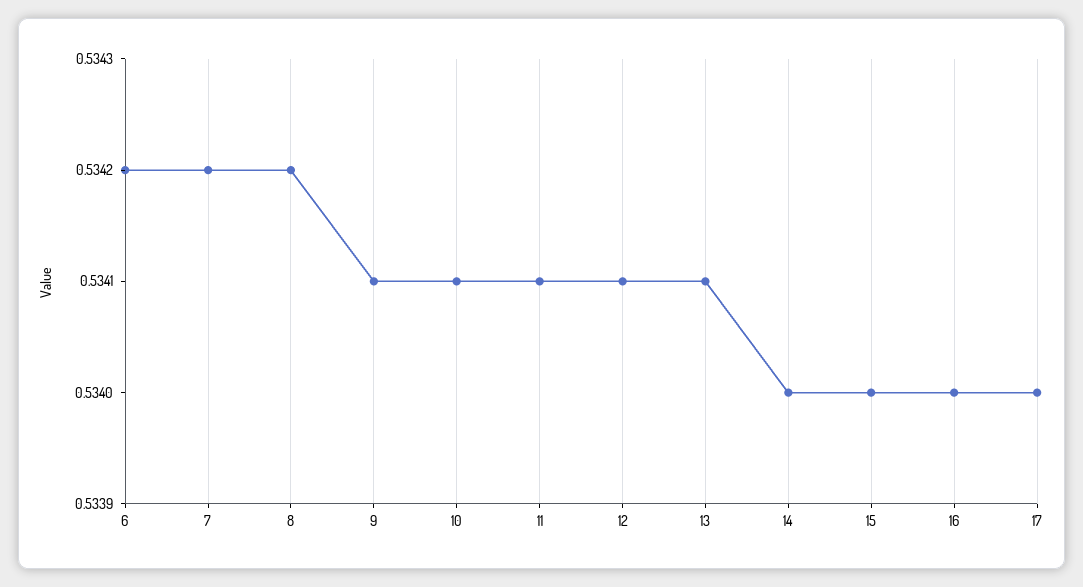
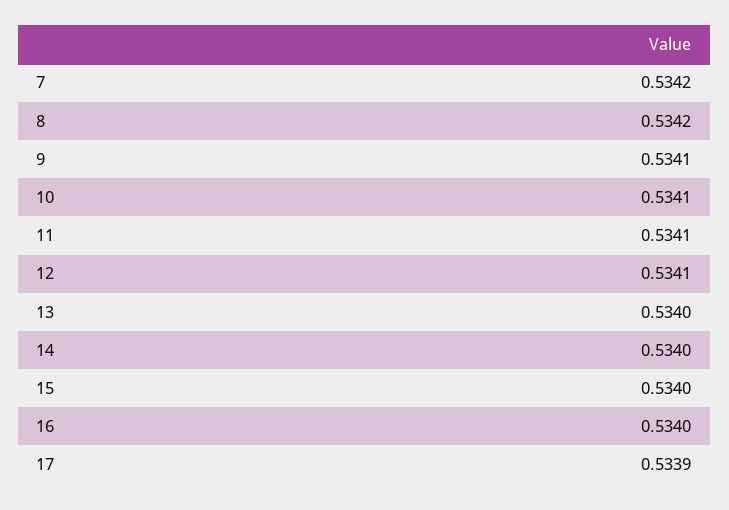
6: 0.5342 -> none
13: 0.5341 -> 0.534
17: 0.534 -> 0.5339

